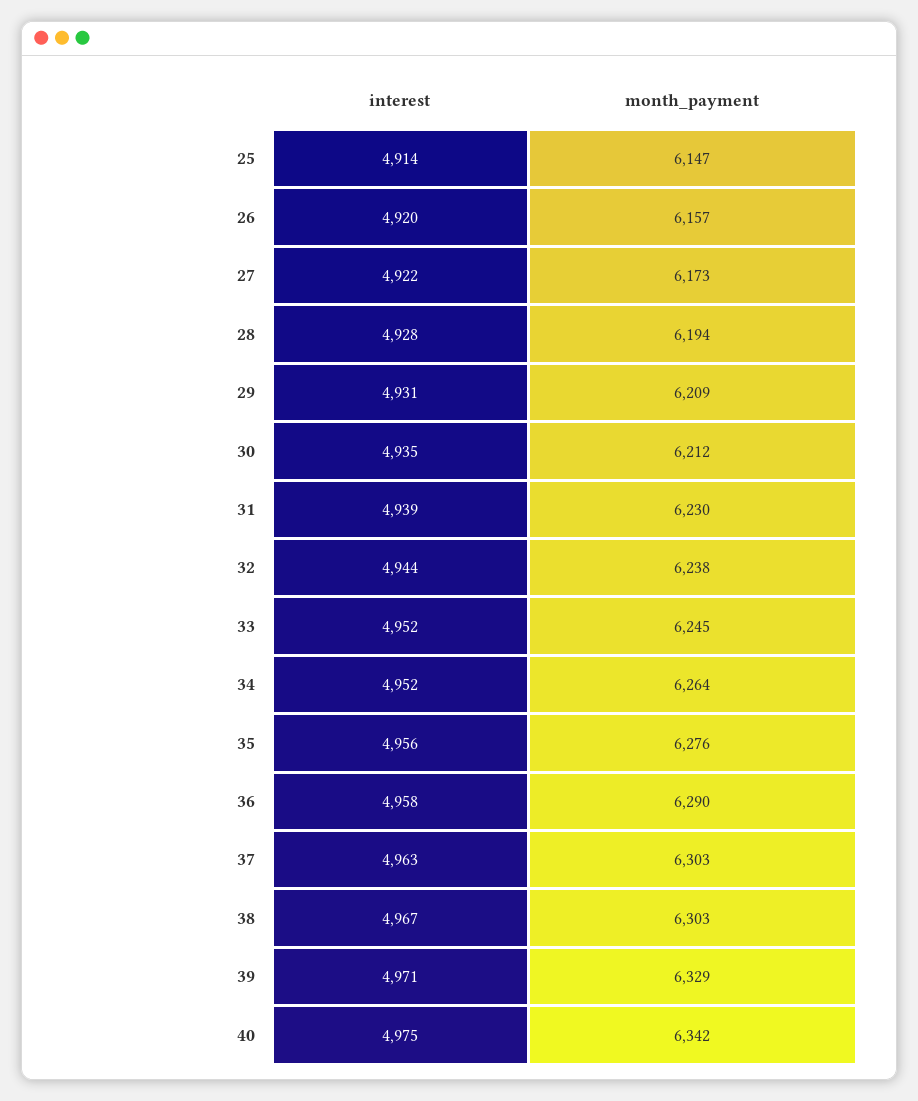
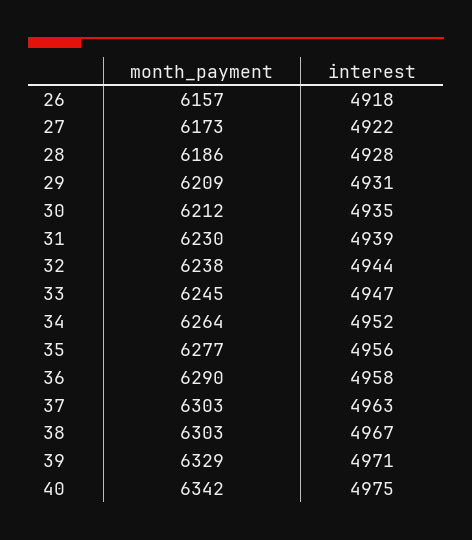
interest, 25: 4914 -> none
month_payment, 25: 6147 -> none
interest, 26: 4920 -> 4918
month_payment, 28: 6194 -> 6186
interest, 33: 4952 -> 4947
month_payment, 35: 6276 -> 6277

